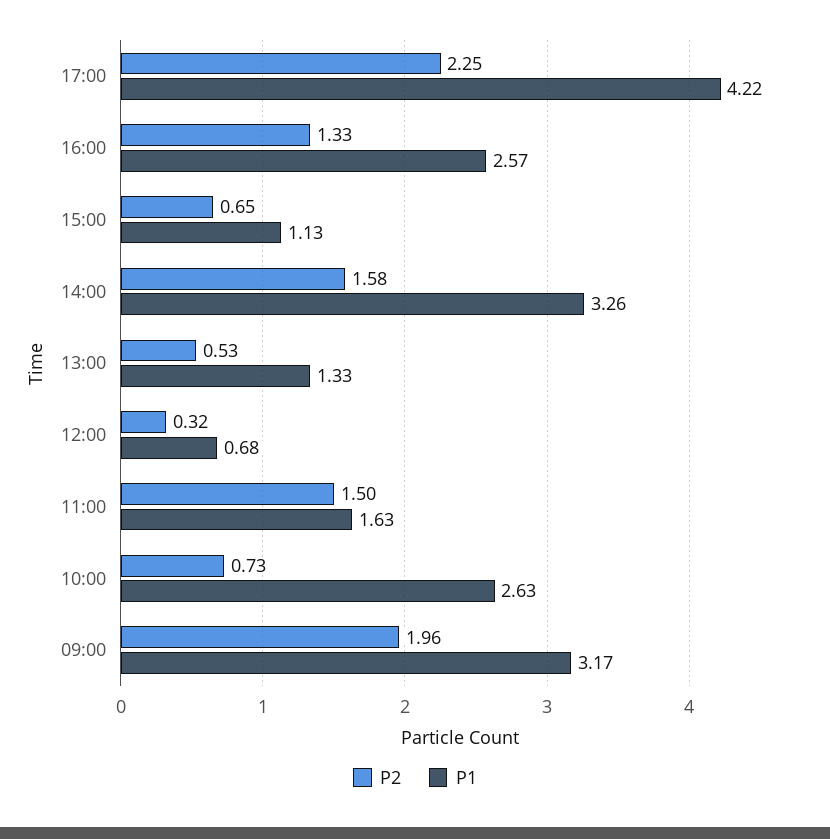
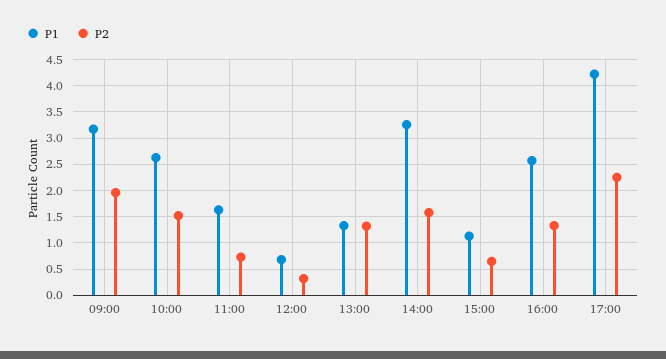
P2, 13:00: 0.53 -> 1.25
P2, 11:00: 1.5 -> 0.75
P2, 10:00: 0.73 -> 1.5

